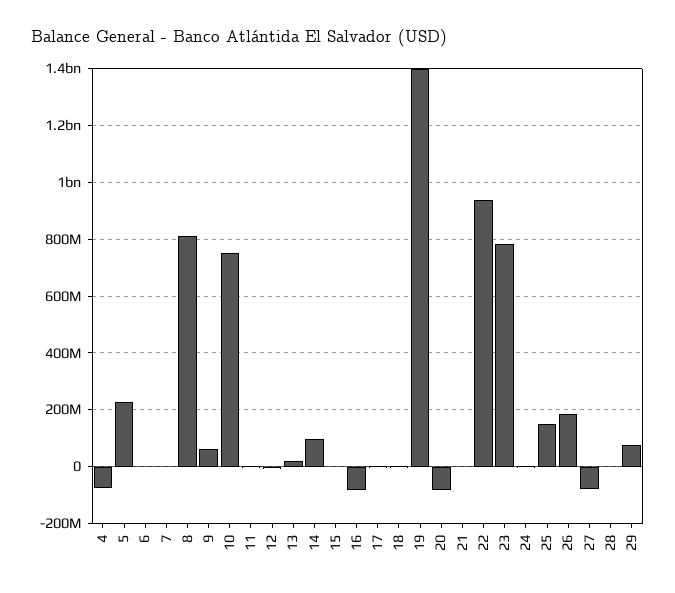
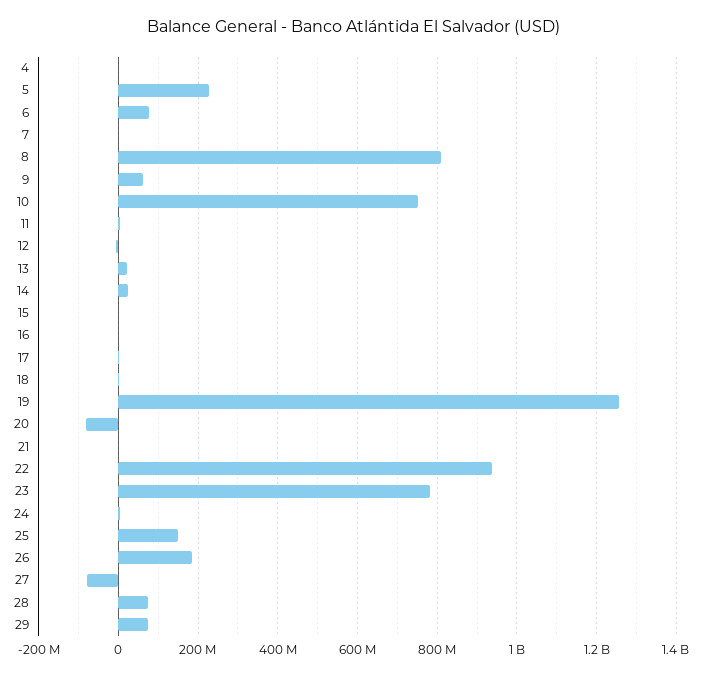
4: -75000000 -> 0
6: 0 -> 80000000
14: 100000000 -> 20000000
16: -75000000 -> 0
19: 1400000000 -> 1260000000
28: 0 -> 80000000

